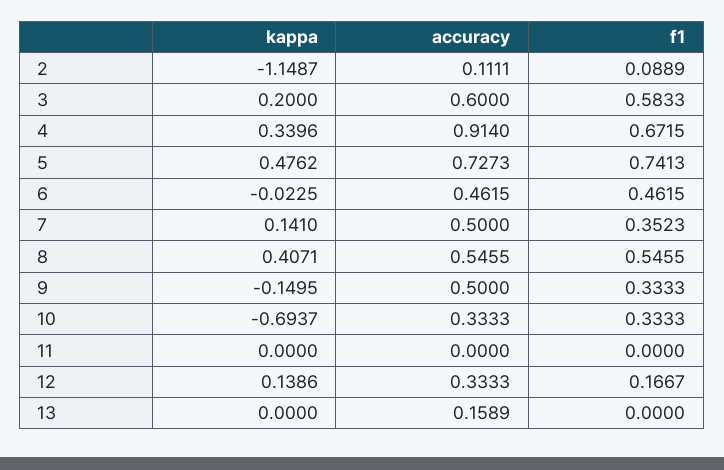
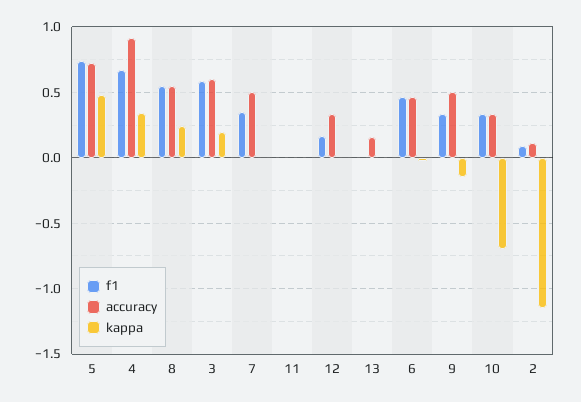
kappa, 7: 0.141 -> 0
kappa, 8: 0.4071 -> 0.25
kappa, 12: 0.1386 -> 0

